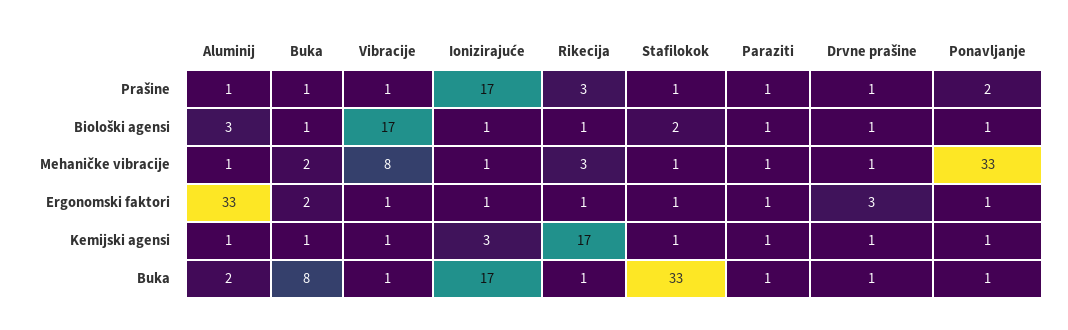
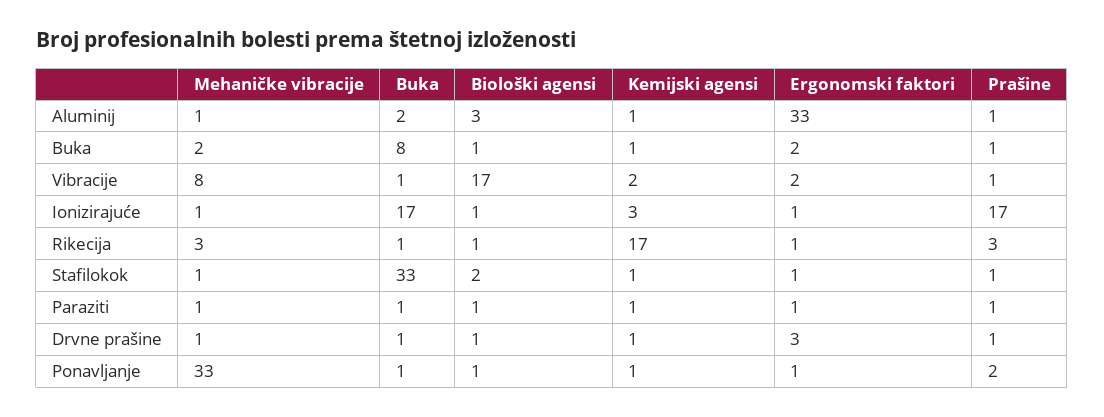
Vibracije, Ergonomski faktori: 1 -> 2
Vibracije, Kemijski agensi: 1 -> 2

